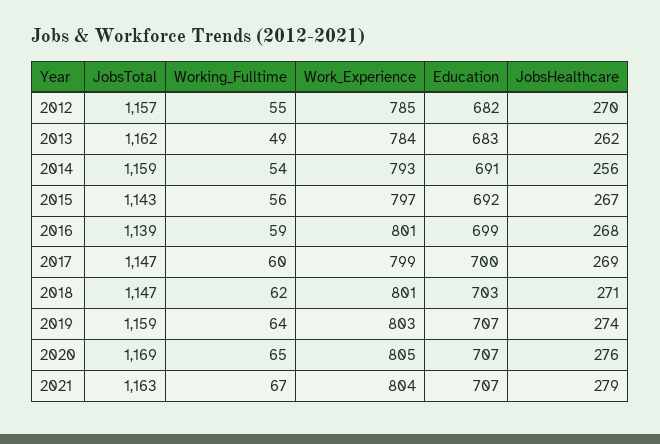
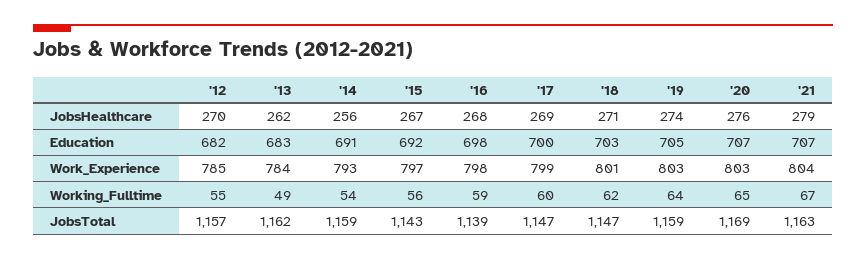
Work_Experience, 2016: 801 -> 798
Education, 2016: 699 -> 698
Education, 2019: 707 -> 705
Work_Experience, 2020: 805 -> 803

